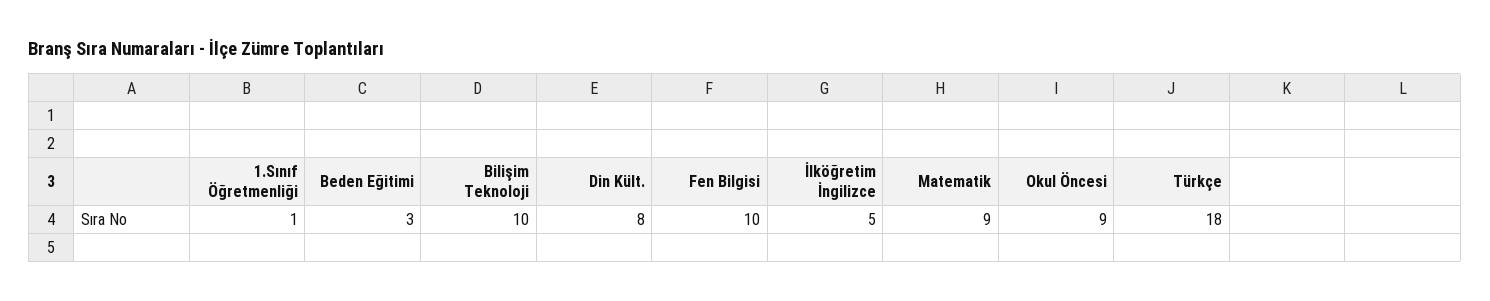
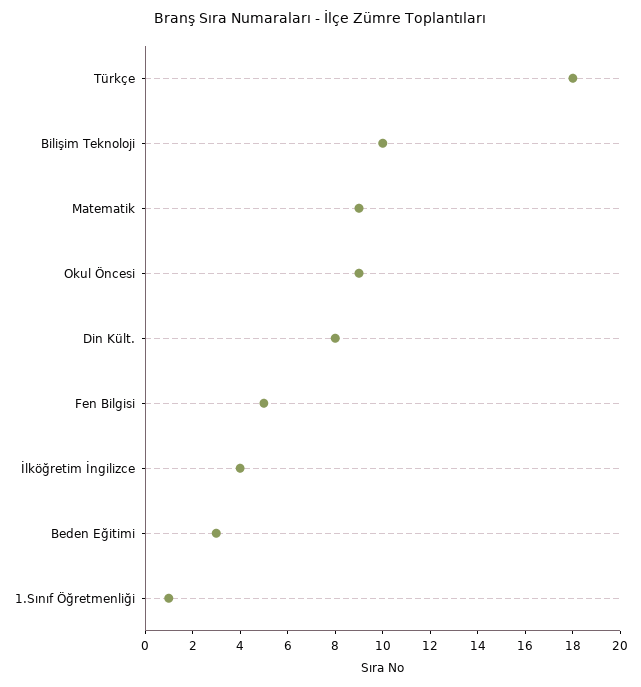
Fen Bilgisi: 10 -> 5
İlköğretim İngilizce: 5 -> 4

